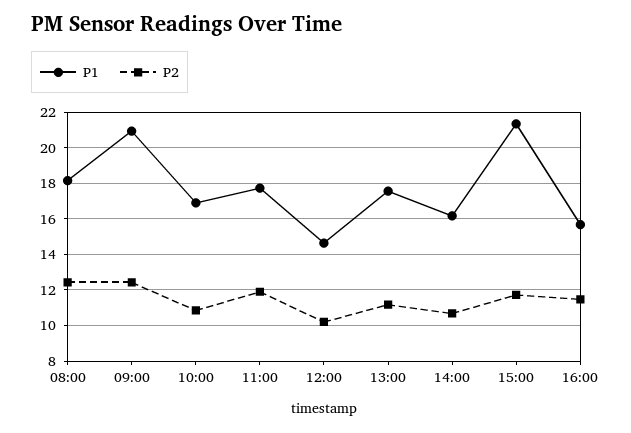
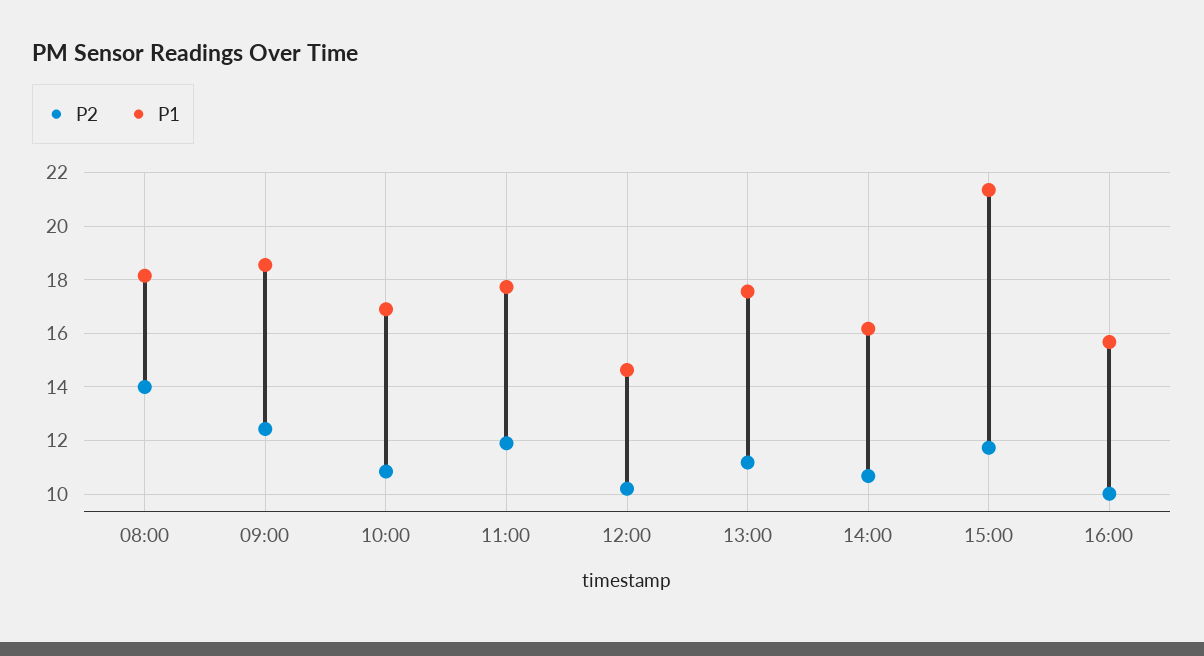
P2, 08:00: 12.5 -> 14
P1, 09:00: 21 -> 18.5
P2, 16:00: 11.5 -> 10

